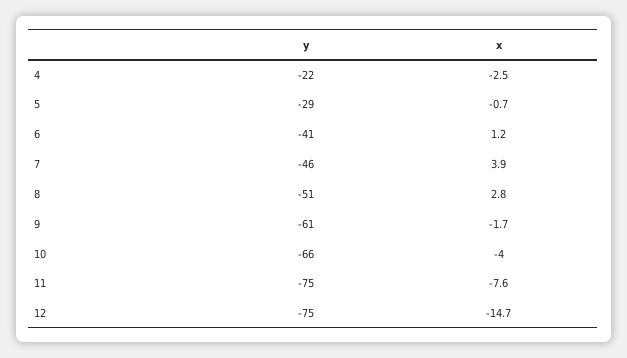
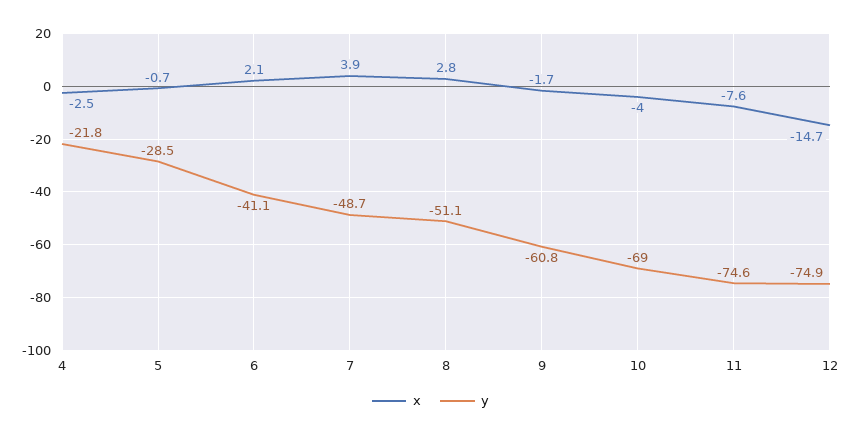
x, 6: 1.2 -> 2.1
y, 7: -46 -> -48.7
y, 10: -66 -> -69

